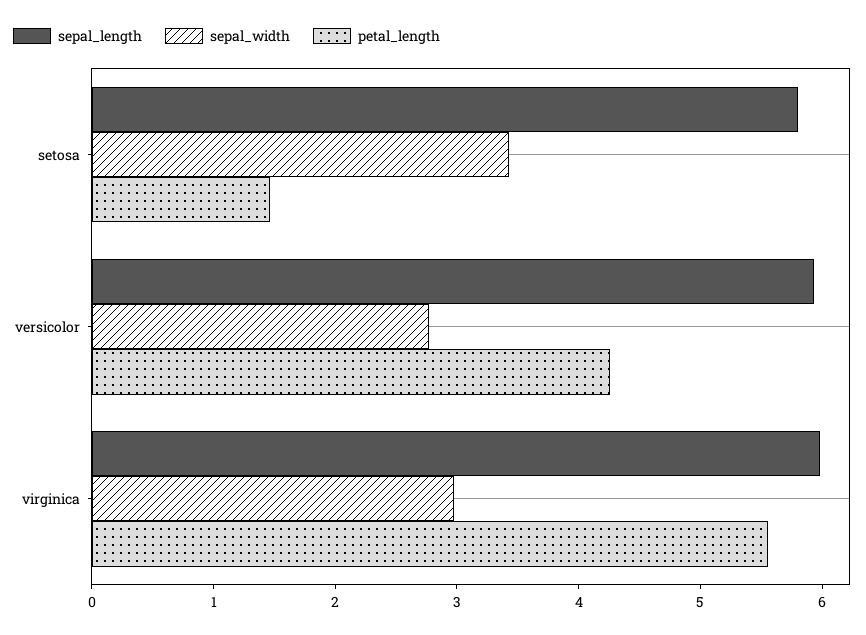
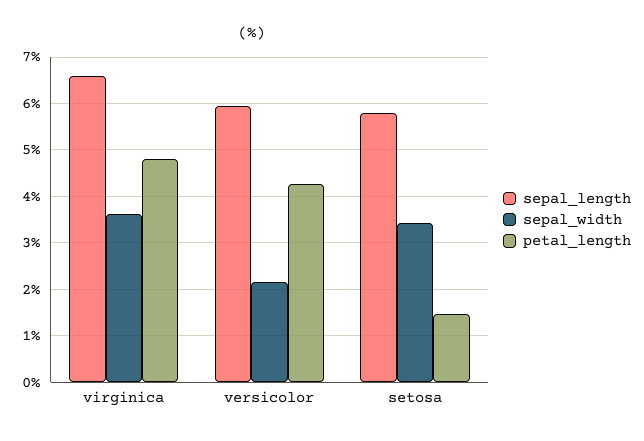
sepal_width, versicolor: 2.8 -> 2.2
sepal_length, virginica: 6 -> 6.6
sepal_width, virginica: 3 -> 3.6
petal_length, virginica: 5.6 -> 4.8

